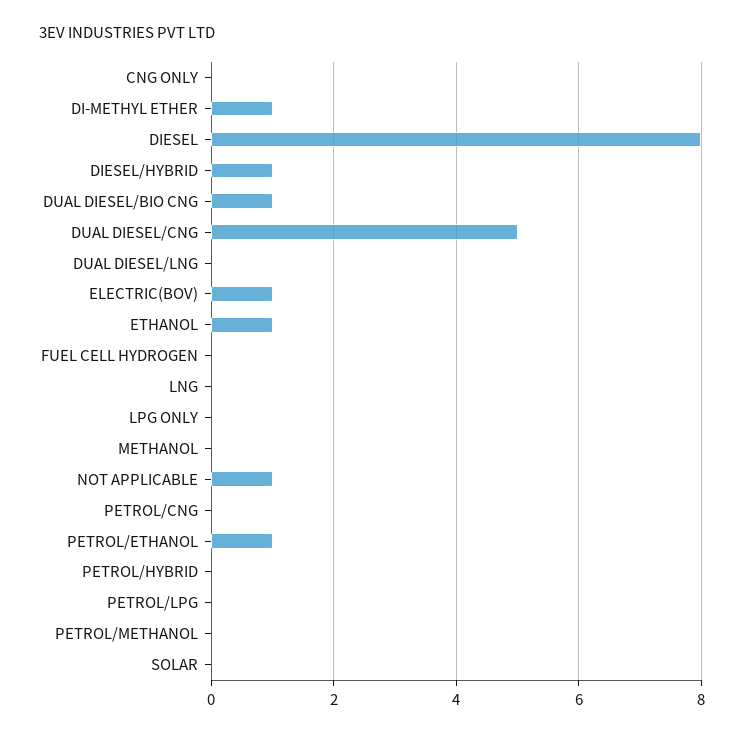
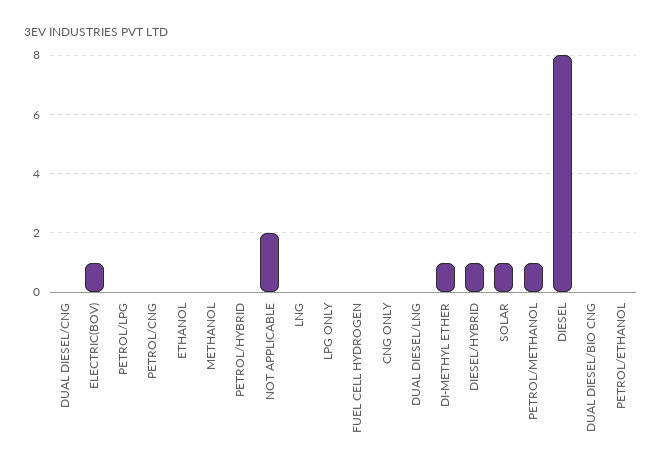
DUAL DIESEL/BIO CNG: 1 -> 0
DUAL DIESEL/CNG: 5 -> 0
ETHANOL: 1 -> 0
NOT APPLICABLE: 1 -> 2
PETROL/ETHANOL: 1 -> 0
PETROL/METHANOL: 0 -> 1
SOLAR: 0 -> 1

